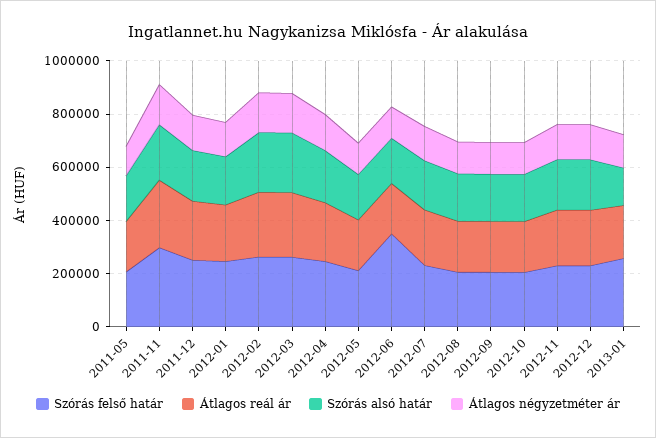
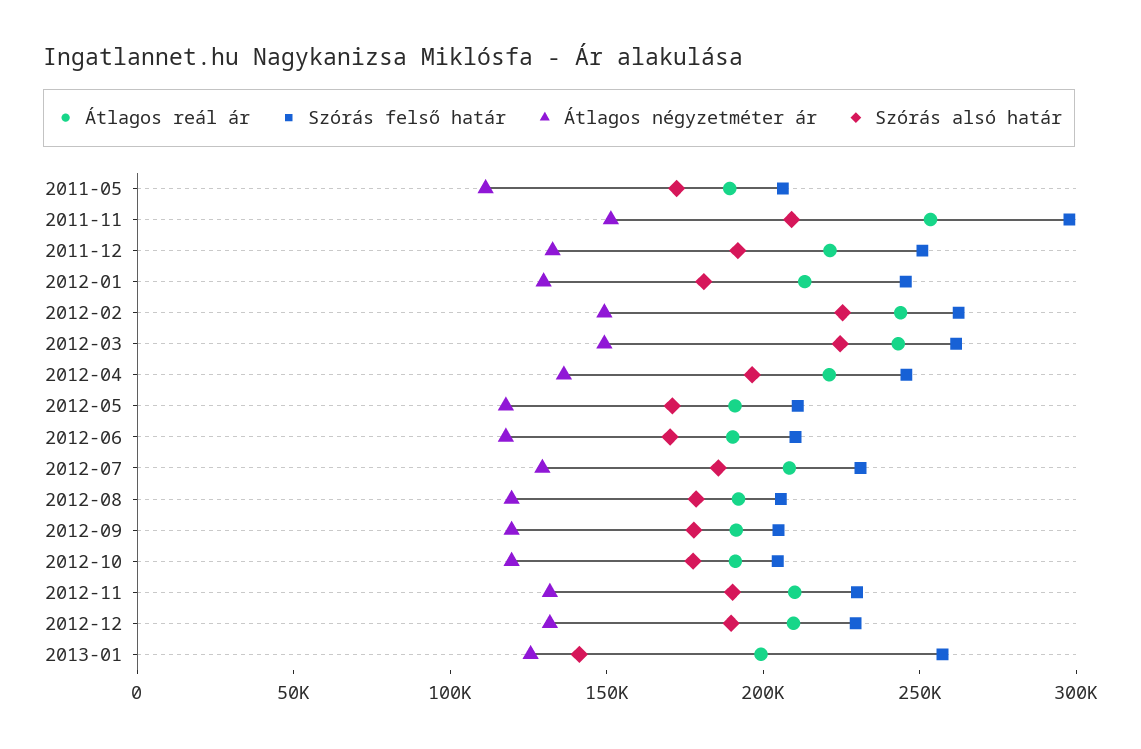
Szórás felső határ, 2012-06: 350000 -> 210000

